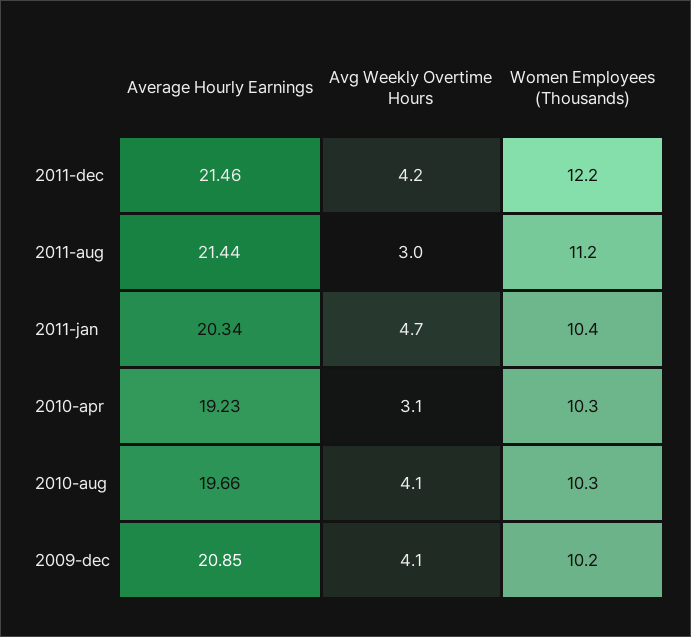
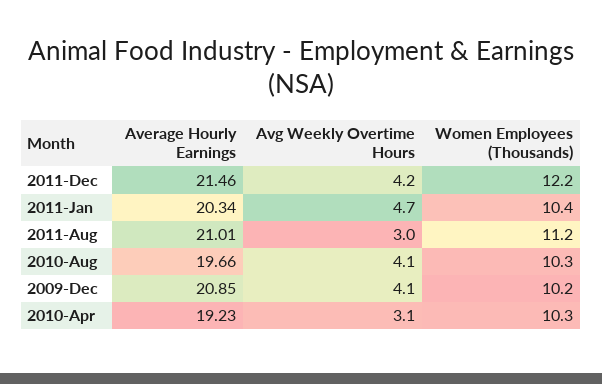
Average Hourly Earnings, 2011-aug: 21.44 -> 21.01

